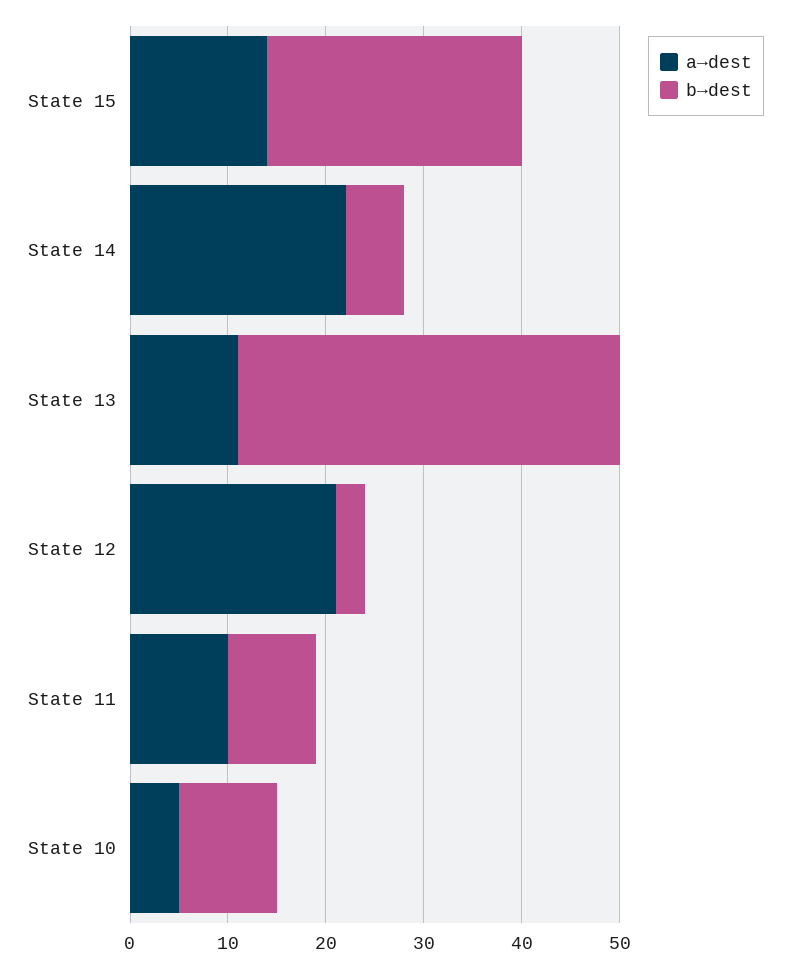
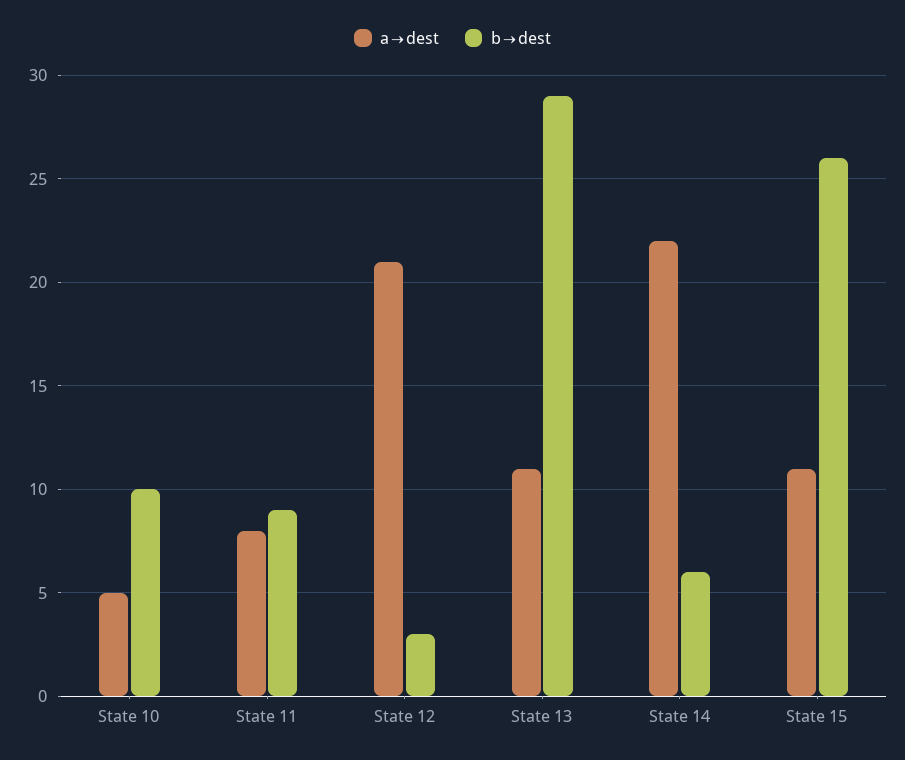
a→dest, State 15: 14 -> 11
b→dest, State 13: 39 -> 29
a→dest, State 11: 10 -> 8

